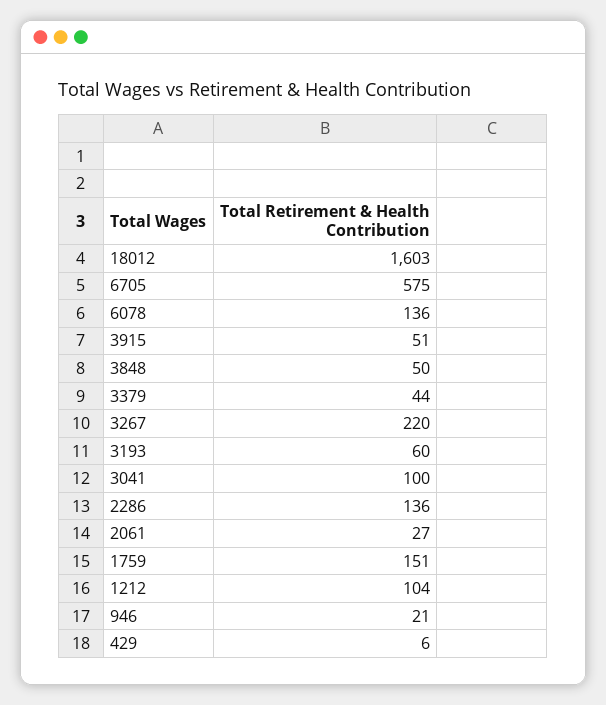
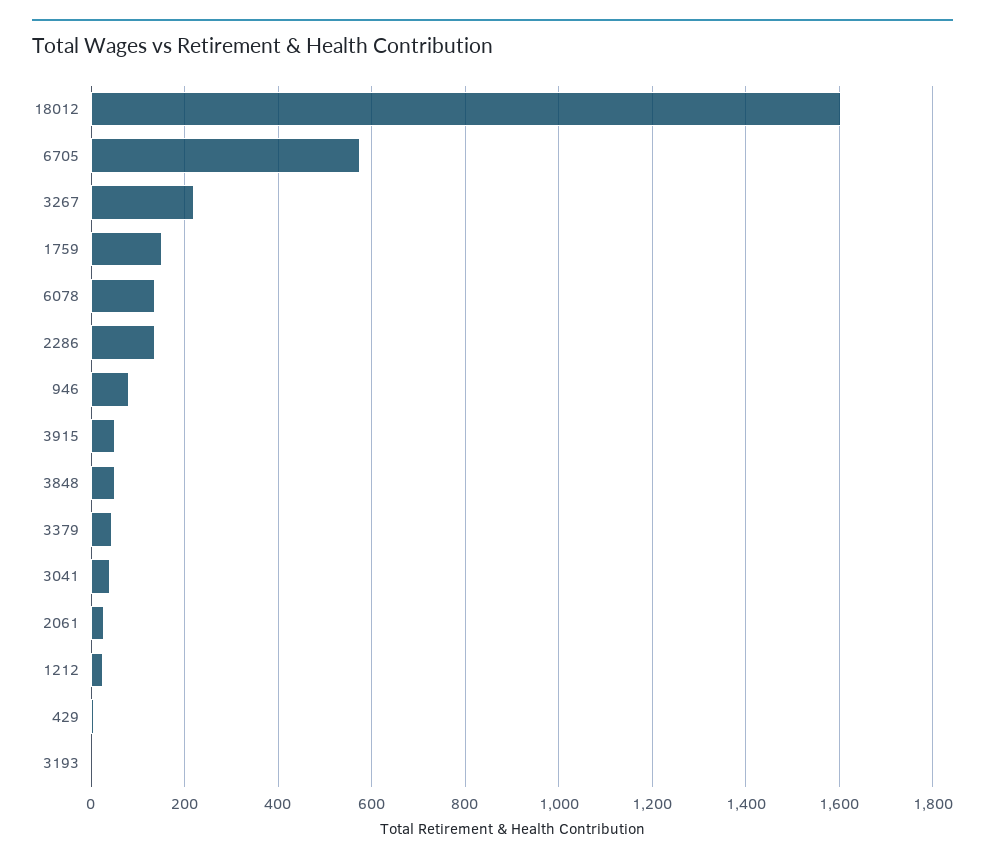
3193: 60 -> 0
3041: 100 -> 40
1212: 104 -> 20
946: 21 -> 80

